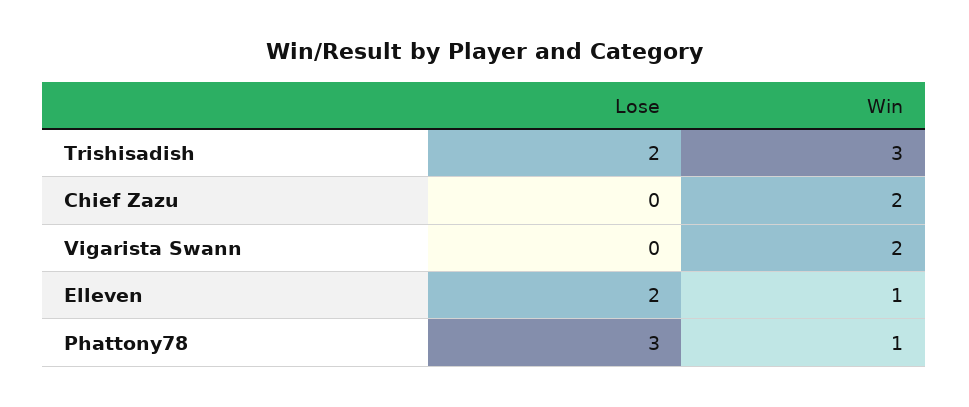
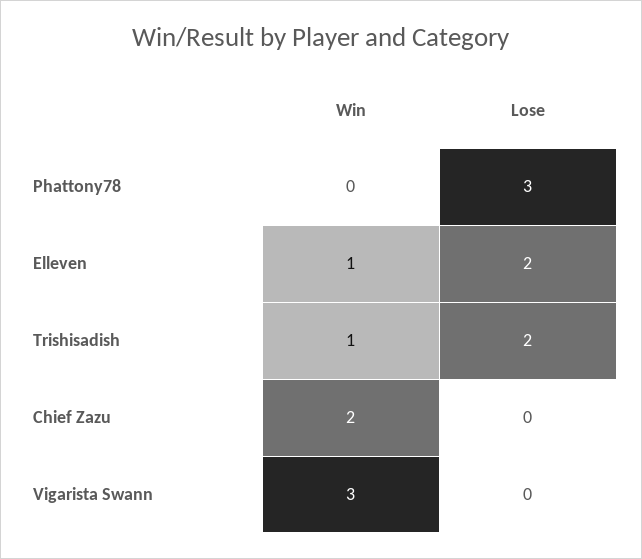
Win, Trishisadish: 3 -> 1
Win, Vigarista Swann: 2 -> 3
Win, Phattony78: 1 -> 0

